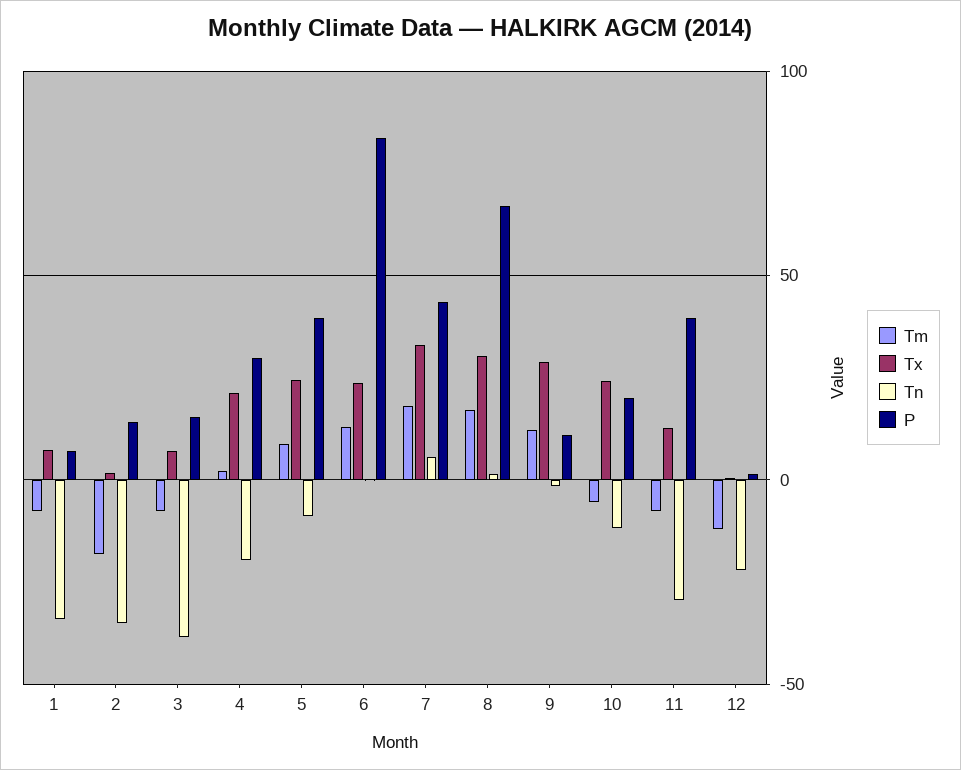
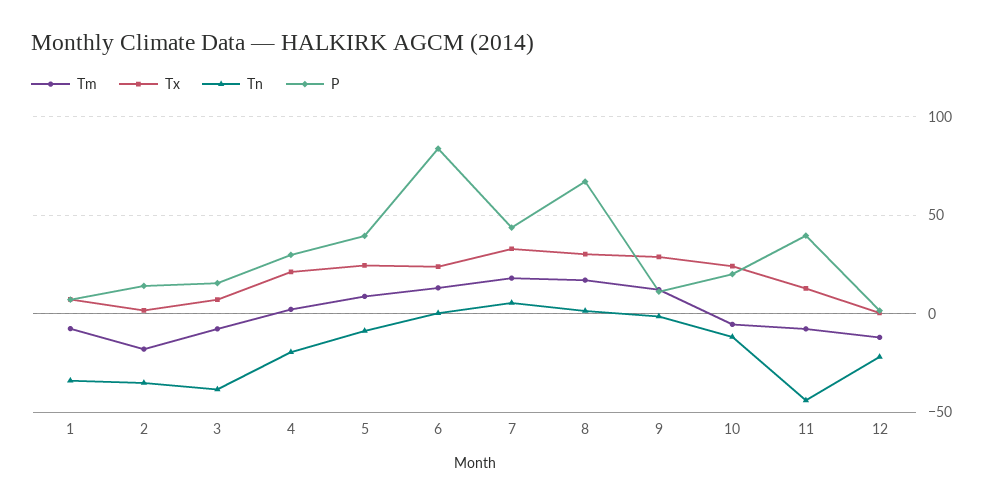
Tn, 11: -30 -> -45

